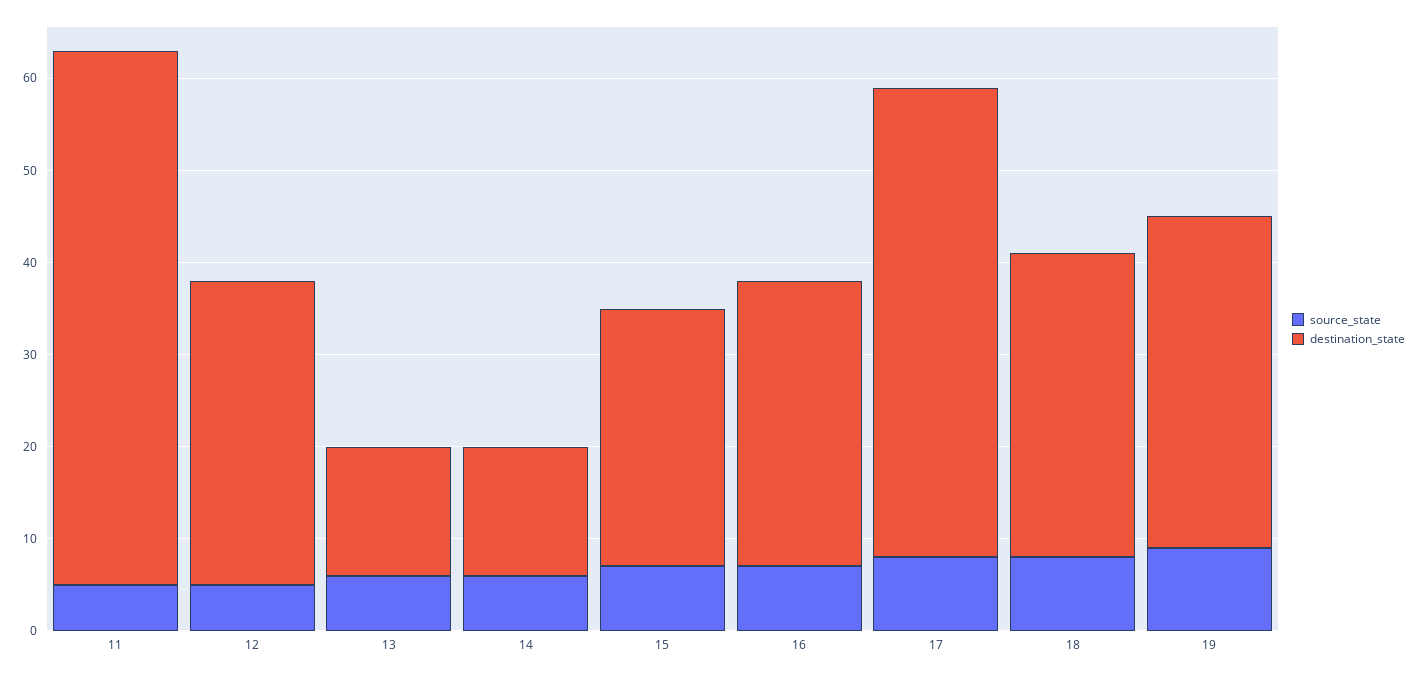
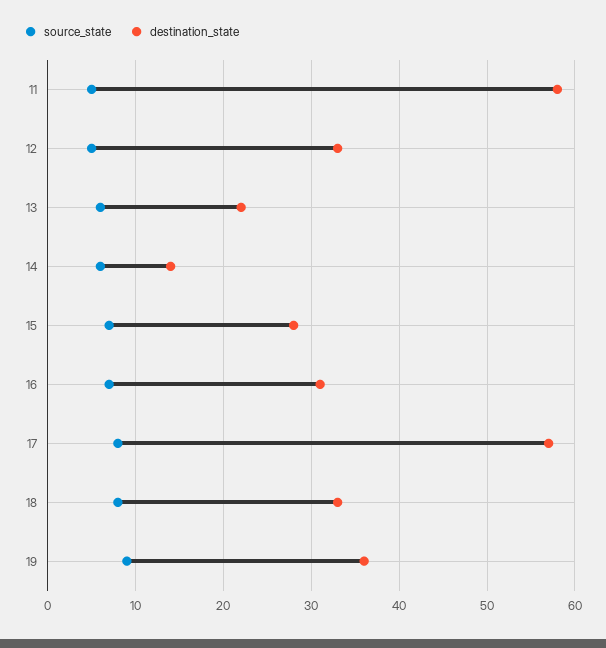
destination_state, 13: 14 -> 22
destination_state, 17: 51 -> 57

